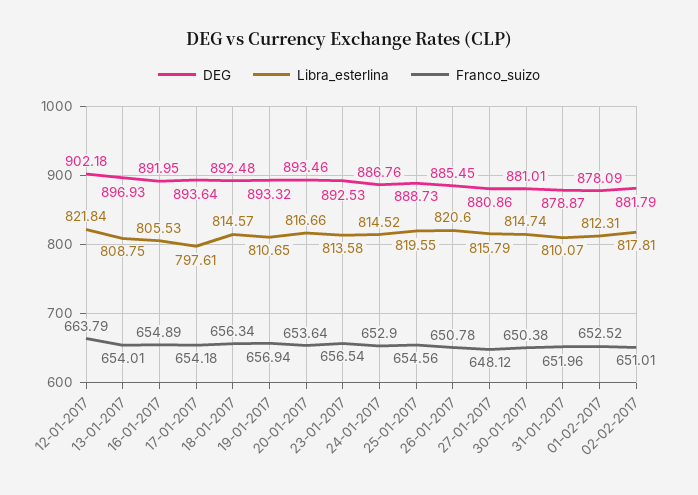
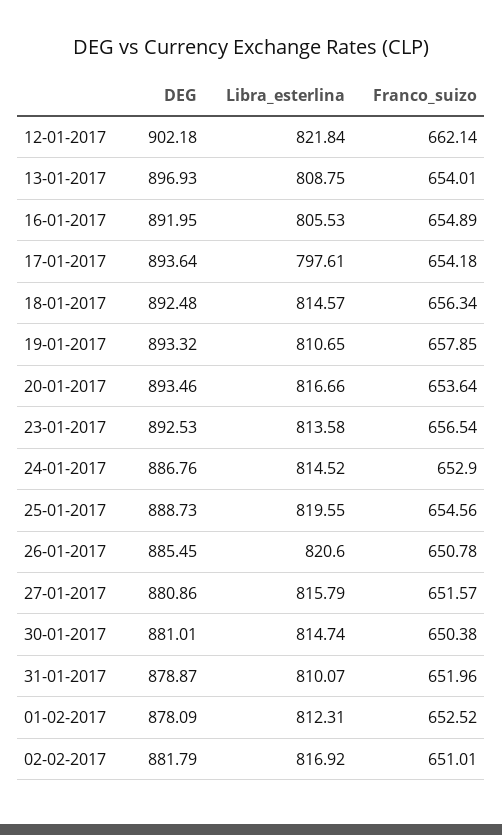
Franco_suizo, 12-01-2017: 663.79 -> 662.14
Franco_suizo, 19-01-2017: 656.94 -> 657.85
Franco_suizo, 27-01-2017: 648.12 -> 651.57
Libra_esterlina, 02-02-2017: 817.81 -> 816.92

